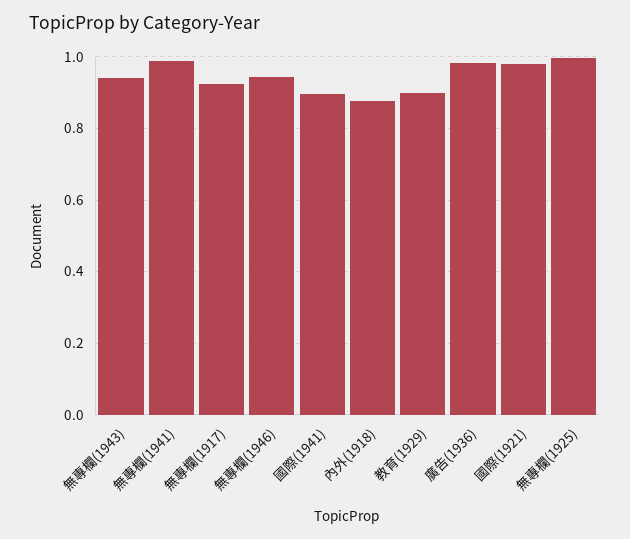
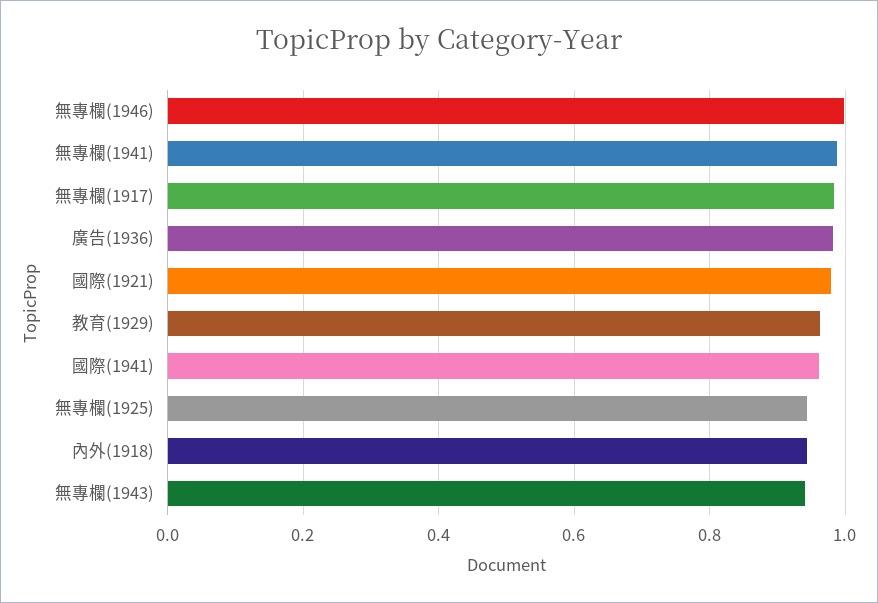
無專欄(1917): 0.92 -> 0.98
無專欄(1946): 0.94 -> 1
國際(1941): 0.9 -> 0.96
內外(1918): 0.88 -> 0.94
教育(1929): 0.9 -> 0.96
無專欄(1925): 1 -> 0.94

